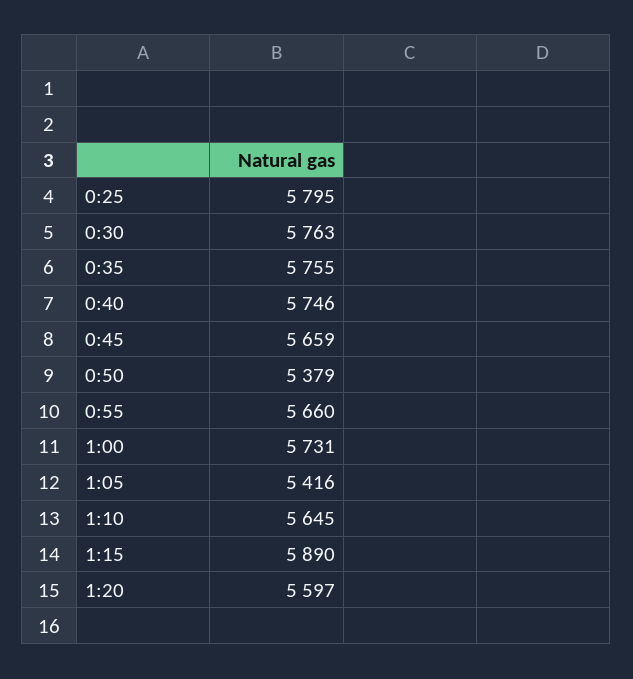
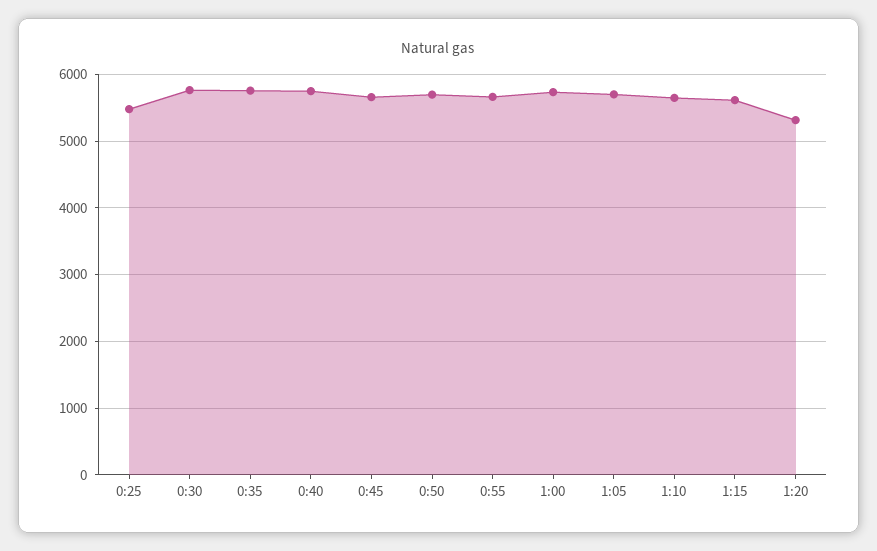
0:25: 5795 -> 5500
0:50: 5379 -> 5700
1:05: 5416 -> 5700
1:15: 5890 -> 5600
1:20: 5597 -> 5300

